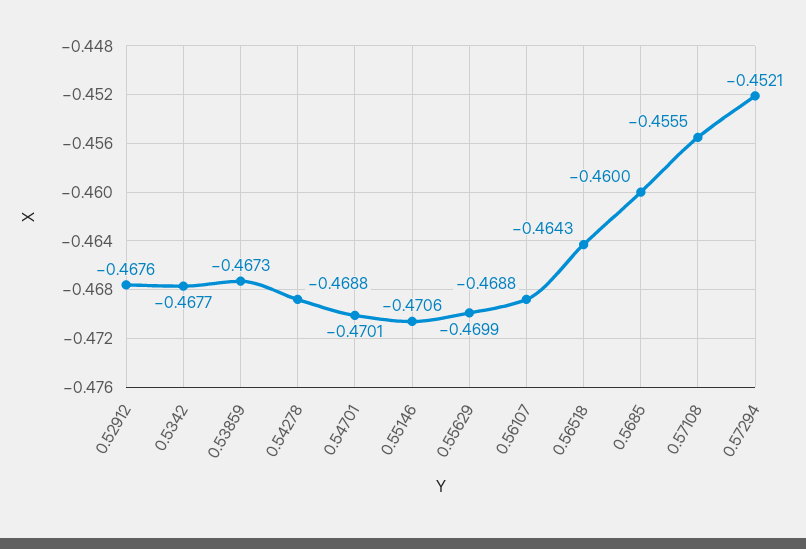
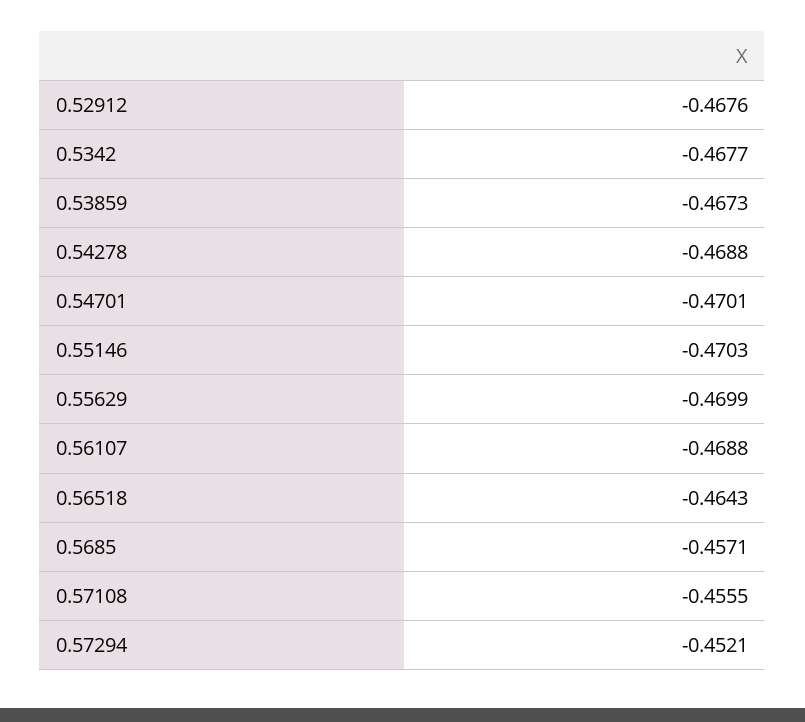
0.55146: -0.4706 -> -0.4703
0.5685: -0.46 -> -0.4571

